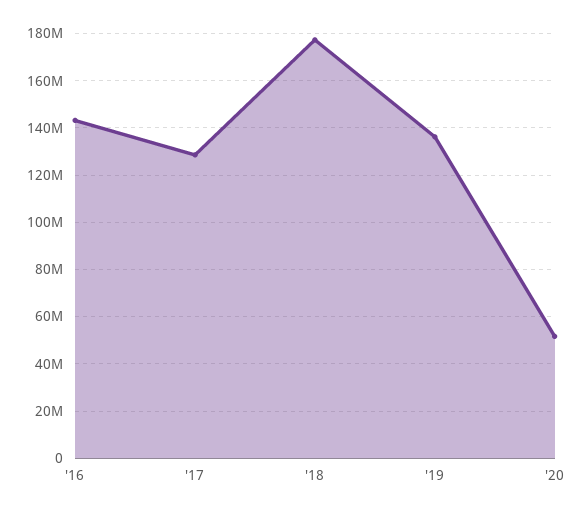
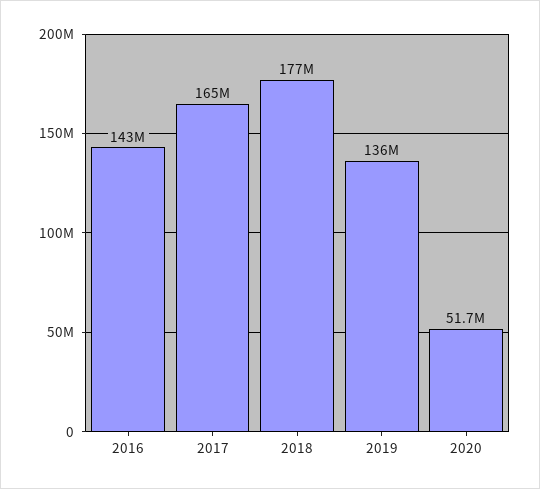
'17: 130000000 -> 165000000

